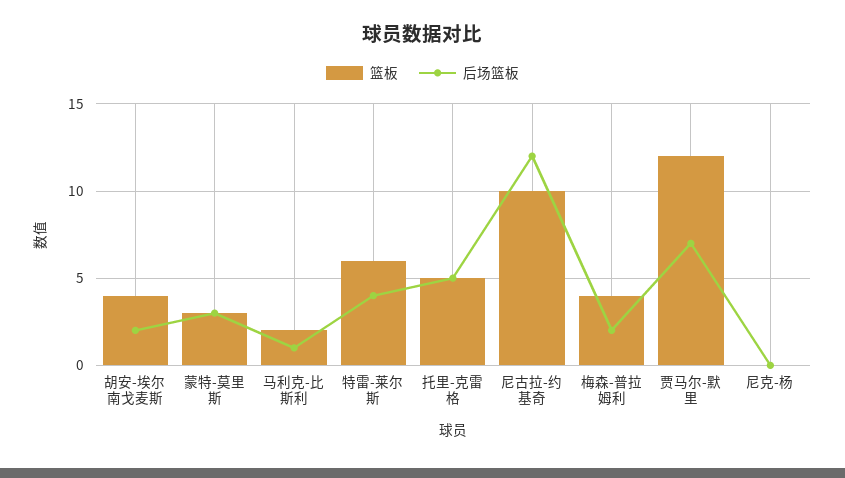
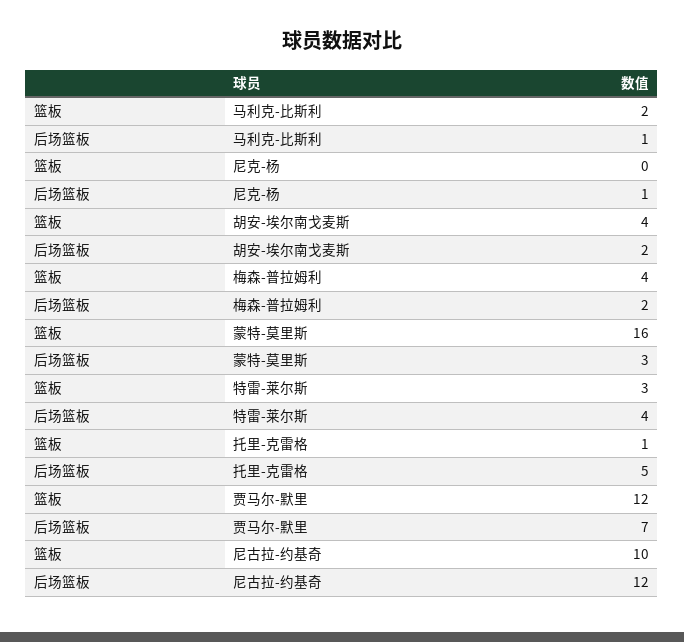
篮板, 蒙特-莫里斯: 3 -> 16
篮板, 特雷-莱尔斯: 6 -> 3
篮板, 托里-克雷格: 5 -> 1
后场篮板, 尼克-杨: 0 -> 1

